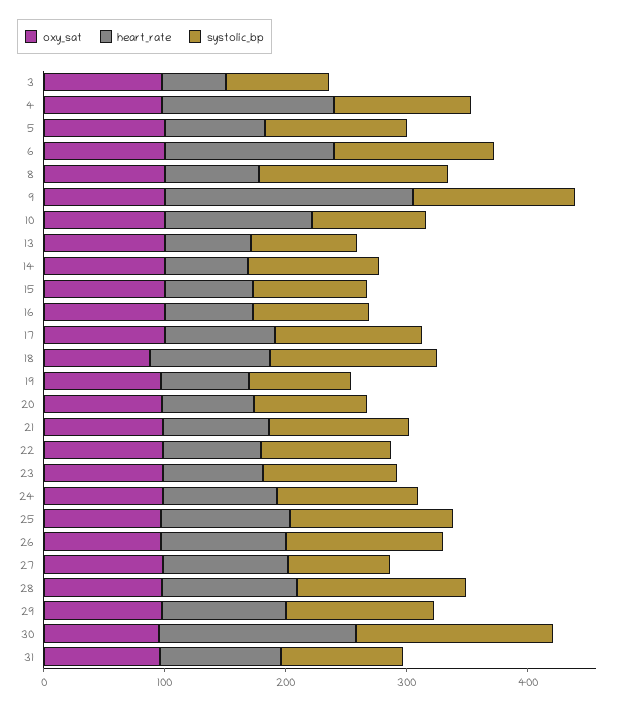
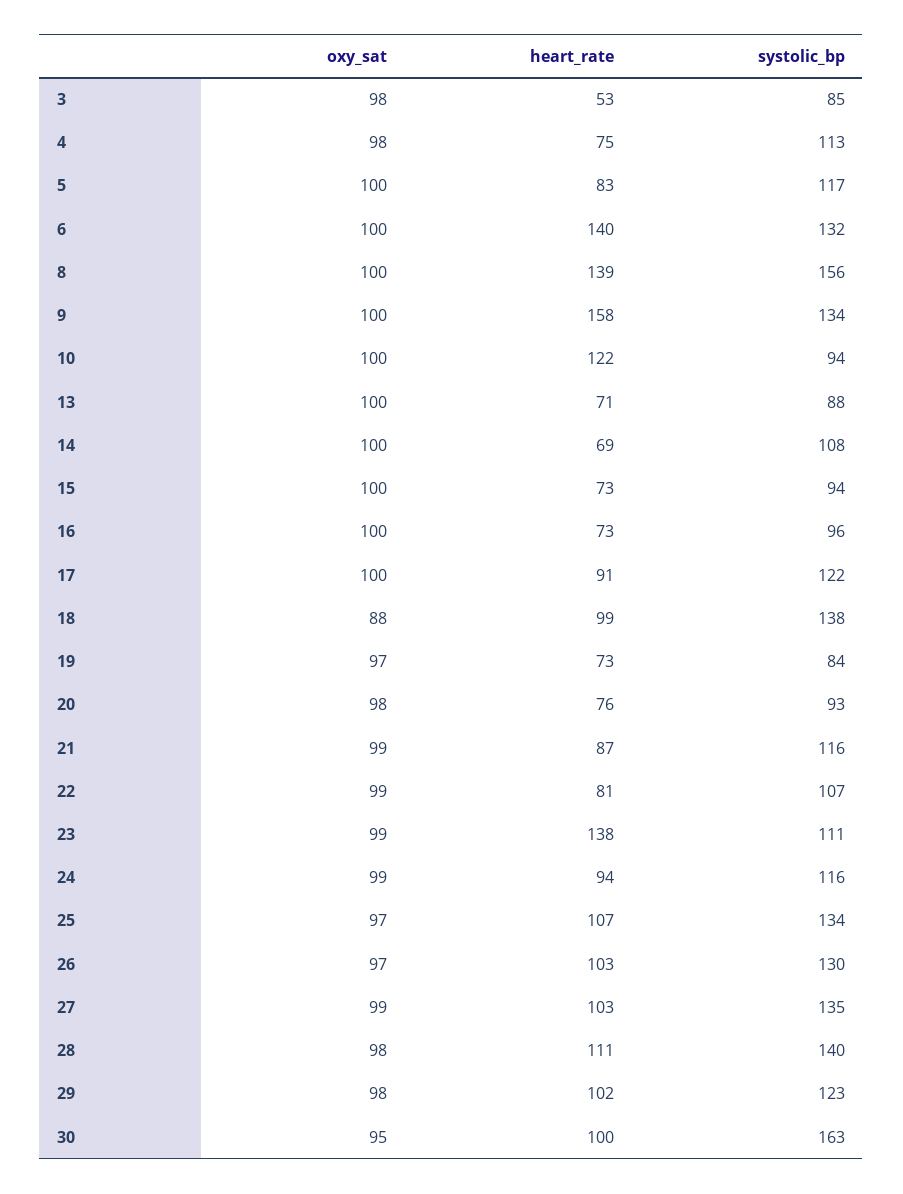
heart_rate, 4: 140 -> 75
heart_rate, 8: 80 -> 139
heart_rate, 9: 200 -> 158
heart_rate, 23: 80 -> 138
systolic_bp, 27: 80 -> 135
heart_rate, 30: 160 -> 100
oxy_sat, 31: 100 -> none
heart_rate, 31: 100 -> none
systolic_bp, 31: 100 -> none

